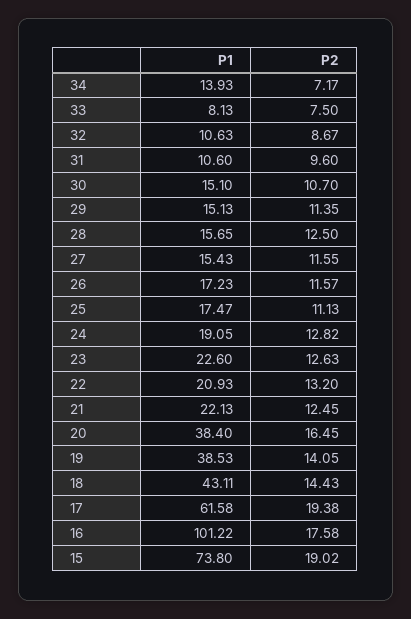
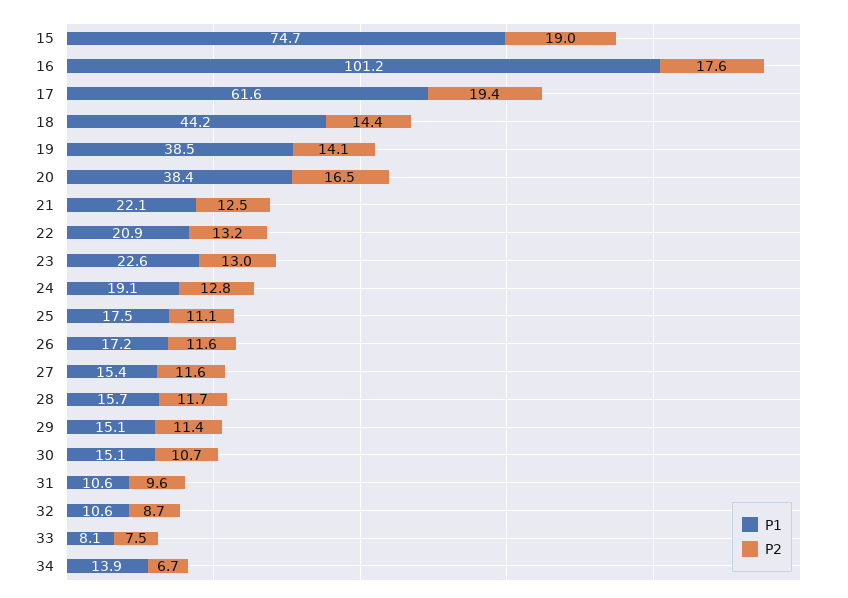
P2, 34: 7.17 -> 6.7
P2, 28: 12.5 -> 11.7
P2, 23: 12.63 -> 13
P1, 18: 43.11 -> 44.2
P1, 15: 73.8 -> 74.7

